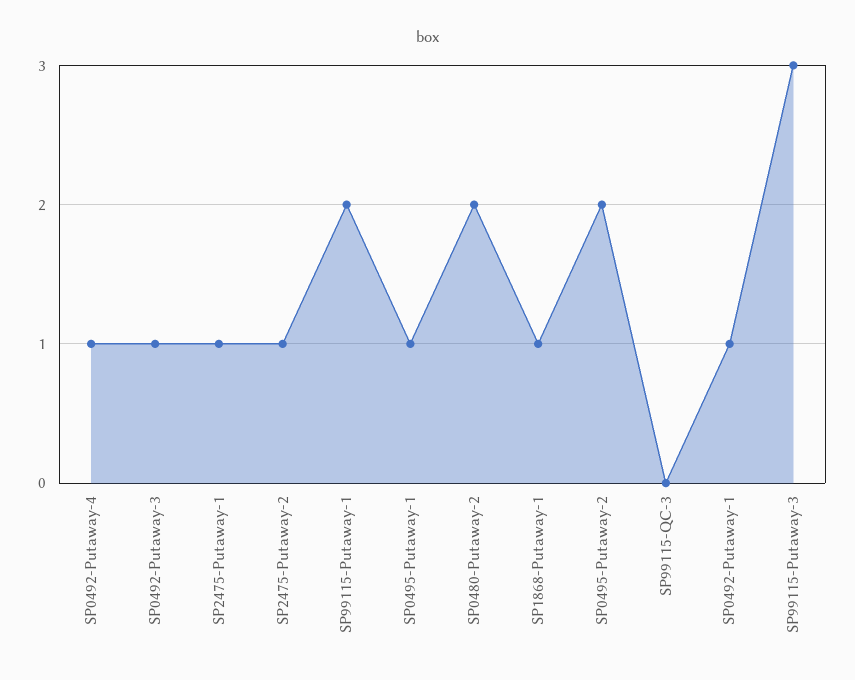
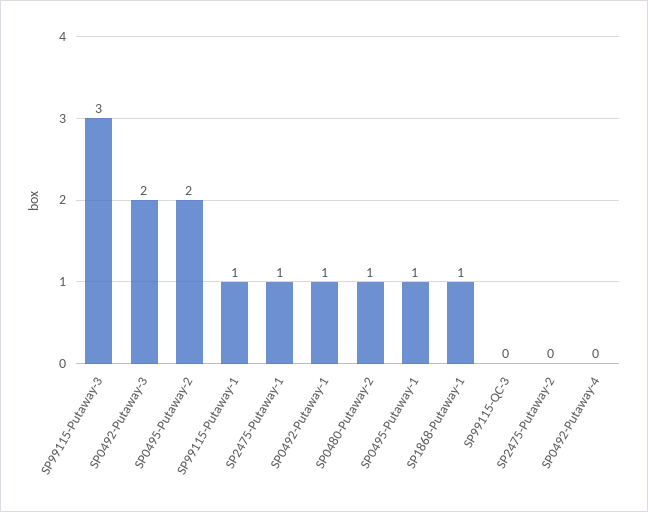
SP0492-Putaway-4: 1 -> 0
SP0492-Putaway-3: 1 -> 2
SP2475-Putaway-2: 1 -> 0
SP99115-Putaway-1: 2 -> 1
SP0480-Putaway-2: 2 -> 1

